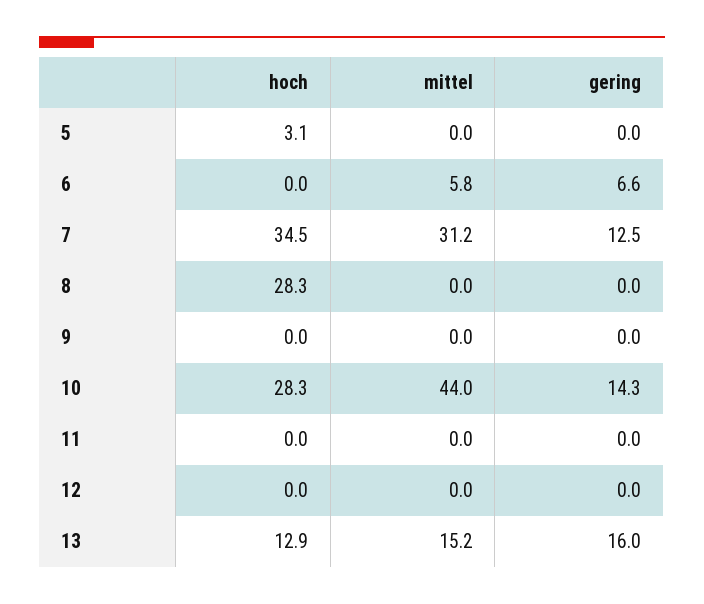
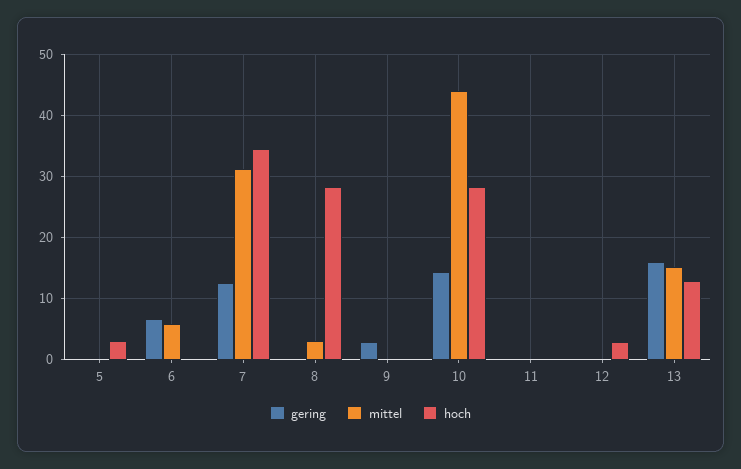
mittel, 8: 0 -> 3
gering, 9: 0 -> 3
hoch, 12: 0 -> 3

